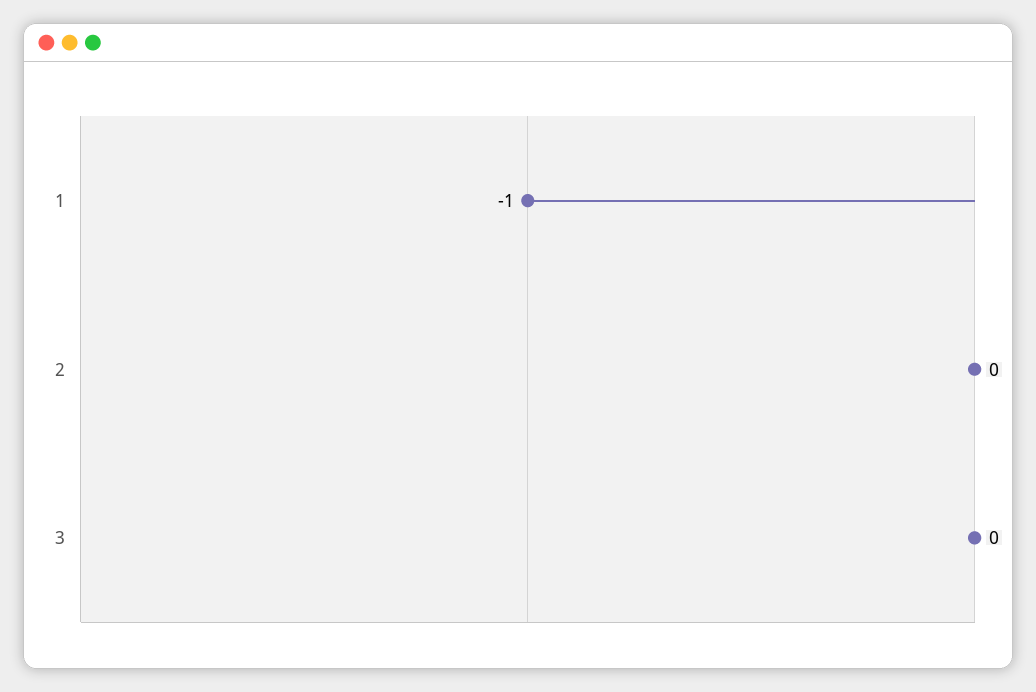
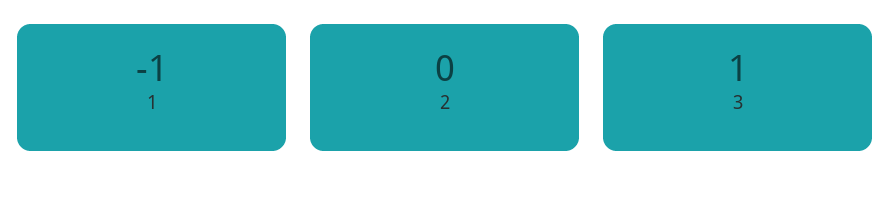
3: 0 -> 1

